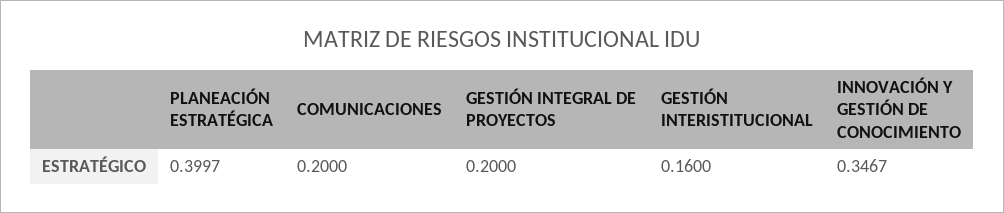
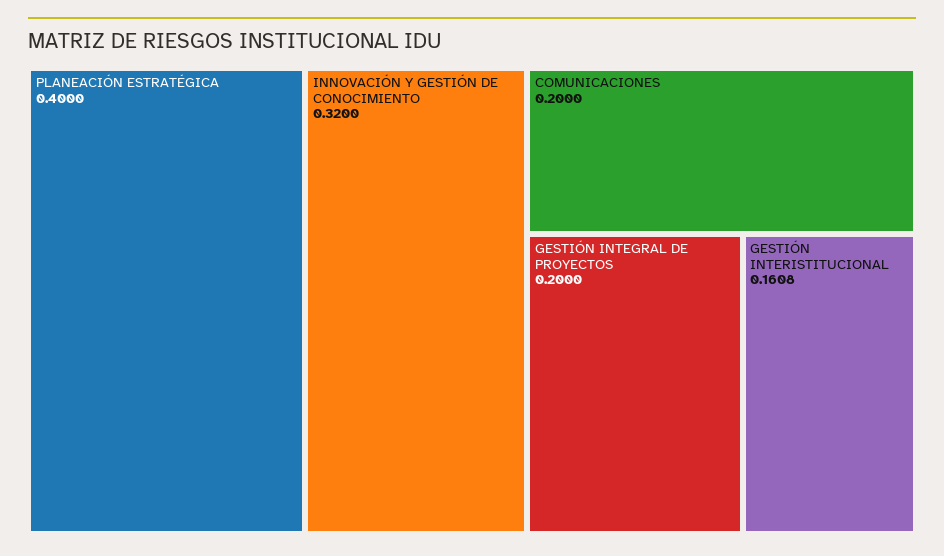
PLANEACIÓN ESTRATÉGICA: 0.3997 -> 0.4
GESTIÓN INTERISTITUCIONAL: 0.16 -> 0.1608
INNOVACIÓN Y GESTIÓN DE CONOCIMIENTO: 0.3467 -> 0.32

